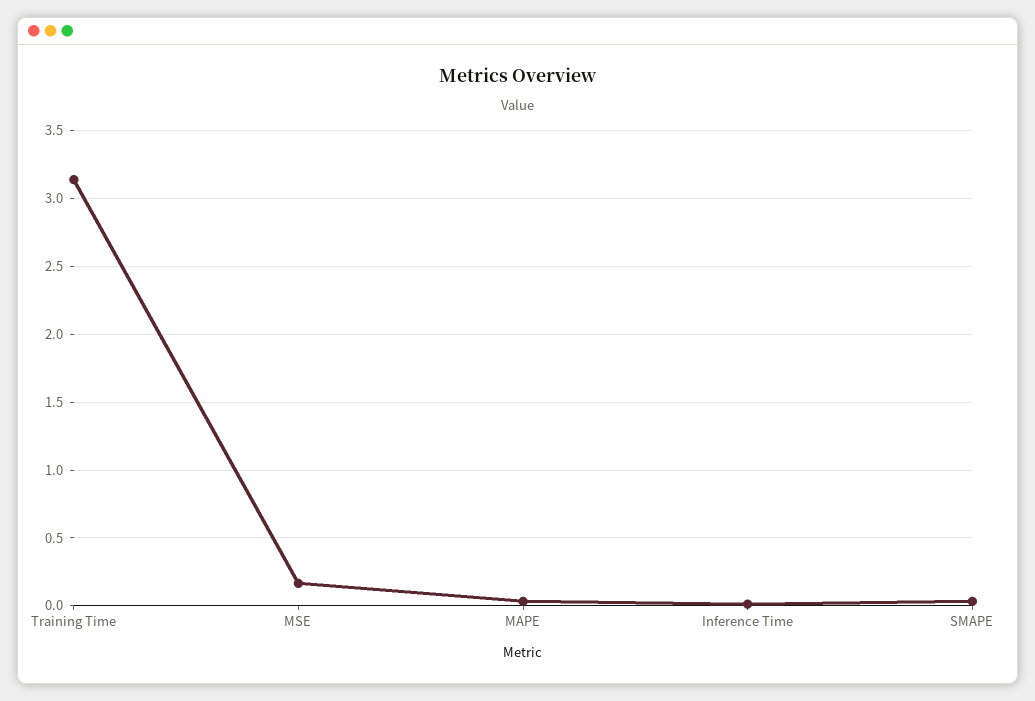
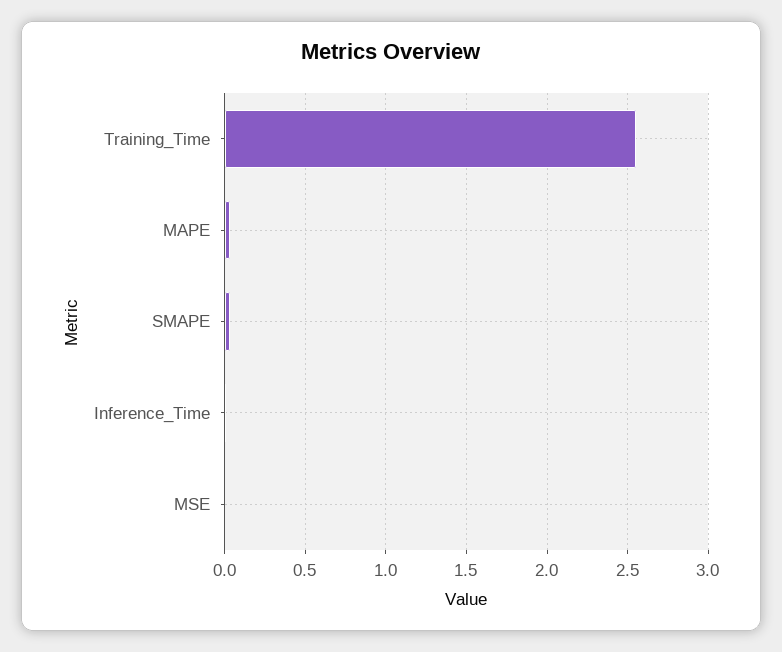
Training Time: 3.15 -> 2.55
MSE: 0.15 -> 0

